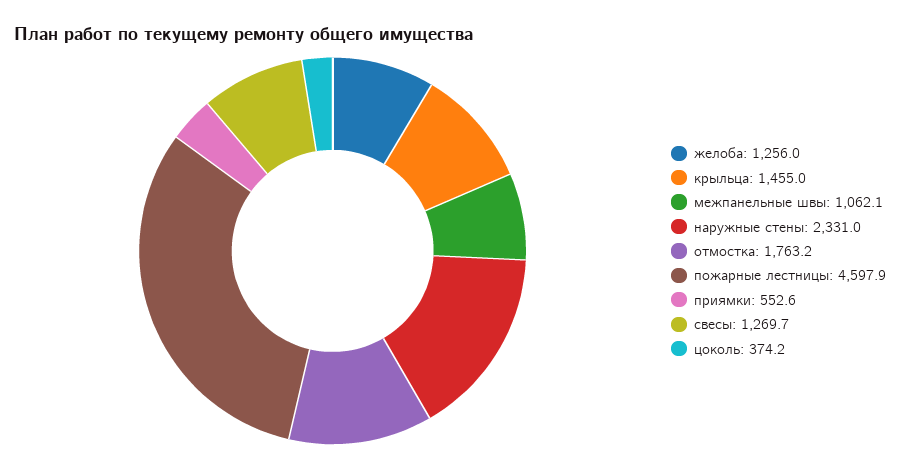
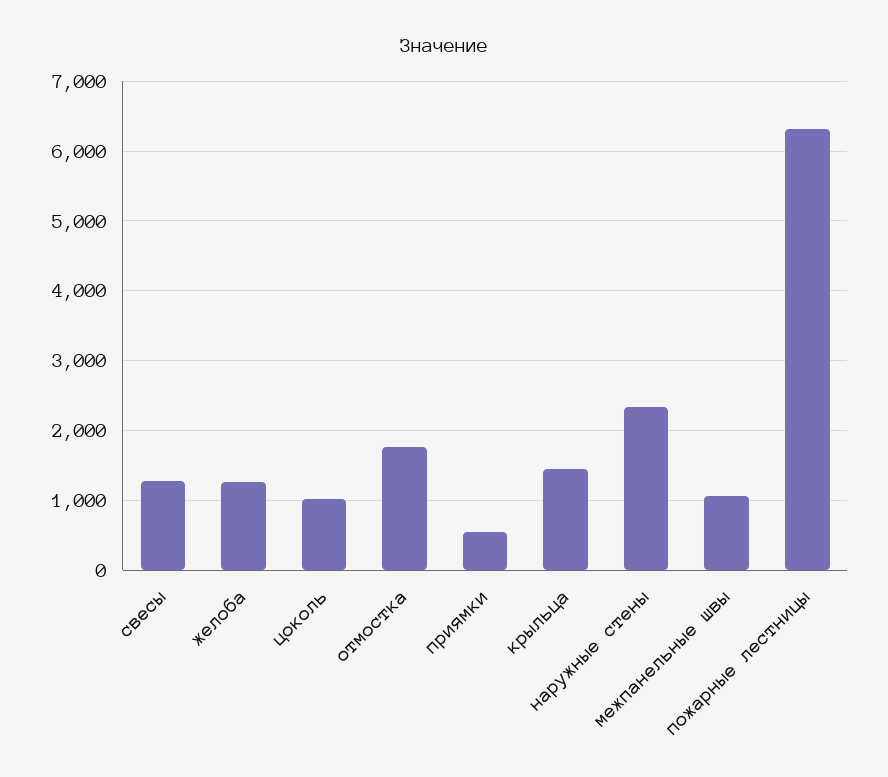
пожарные лестницы: 4597.9 -> 6300
цоколь: 374.2 -> 1000

